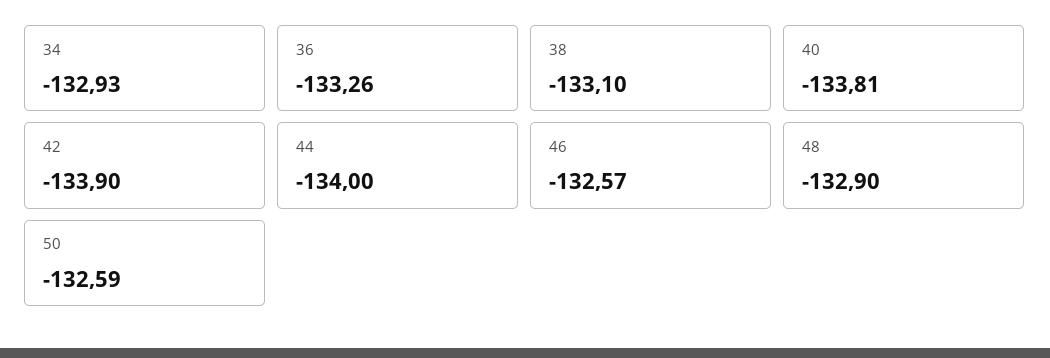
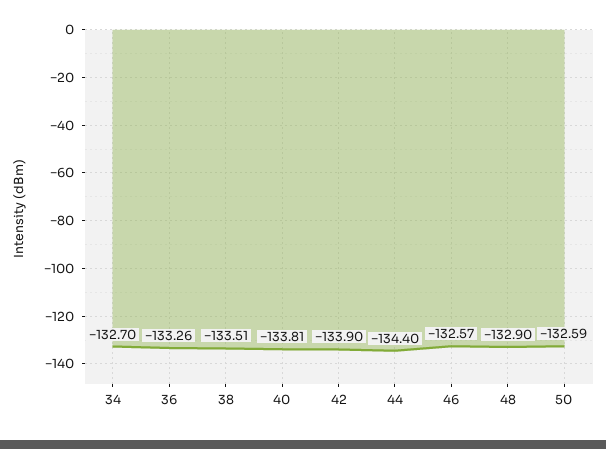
34: -132.93 -> -132.7
38: -133.1 -> -133.51
44: -134 -> -134.4

